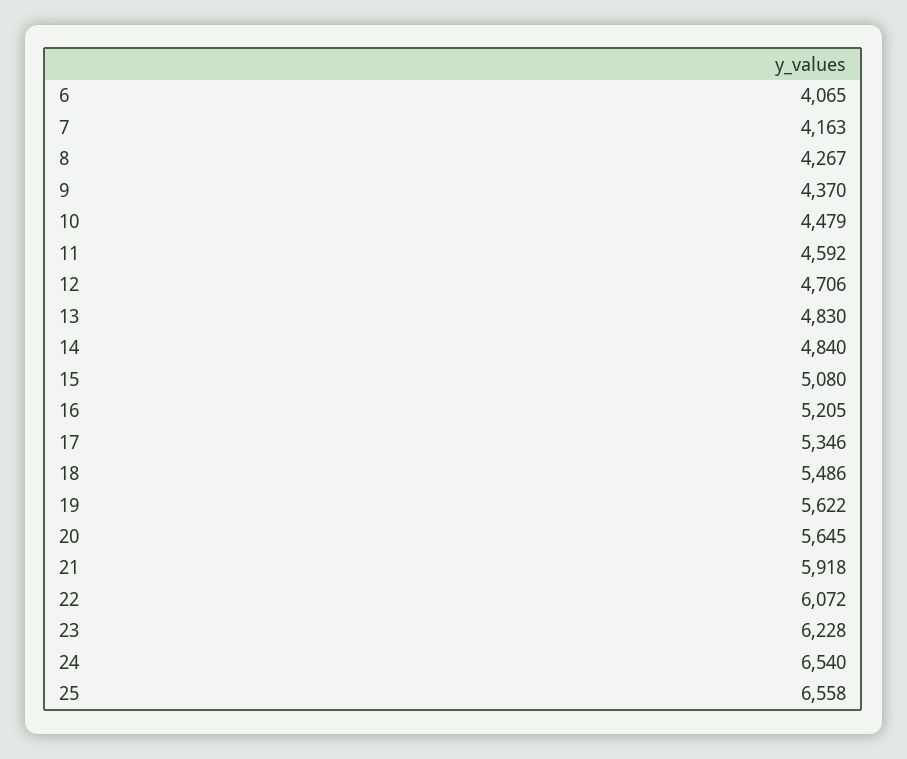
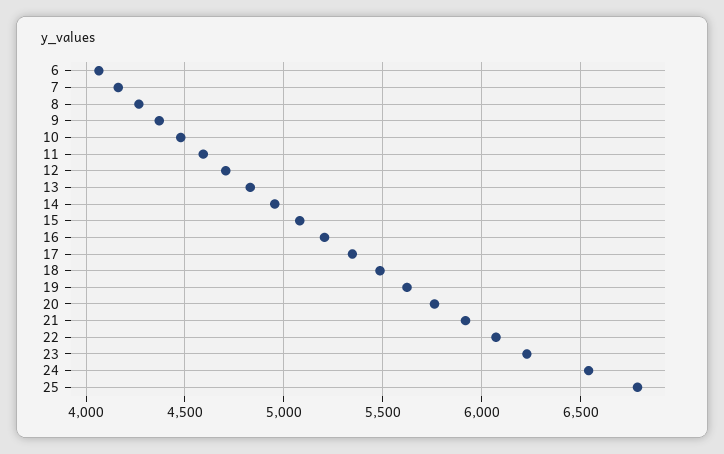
14: 4840 -> 4950
20: 5645 -> 5750
25: 6558 -> 6800

